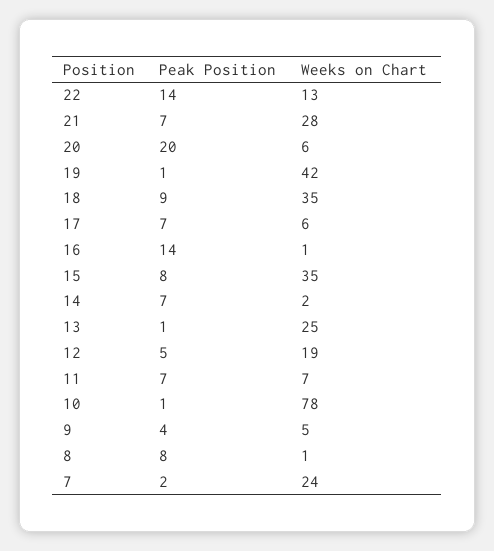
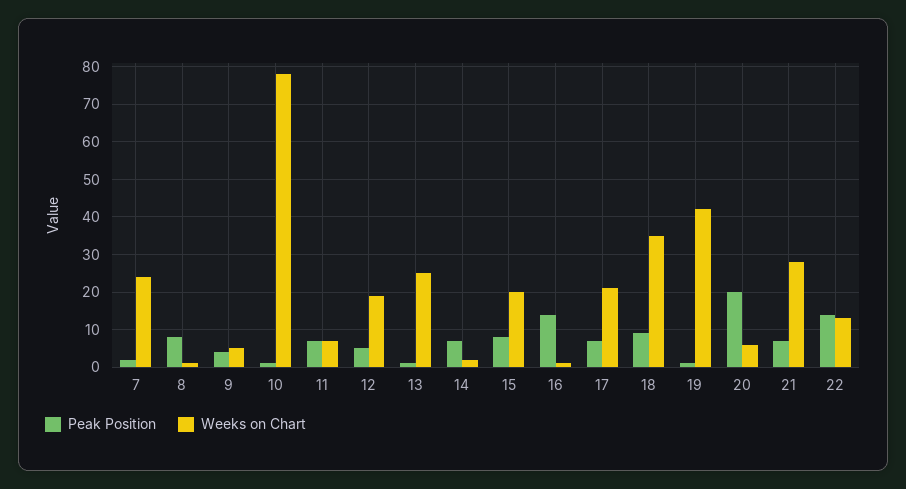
Weeks on Chart, 17: 6 -> 20
Weeks on Chart, 15: 35 -> 20

